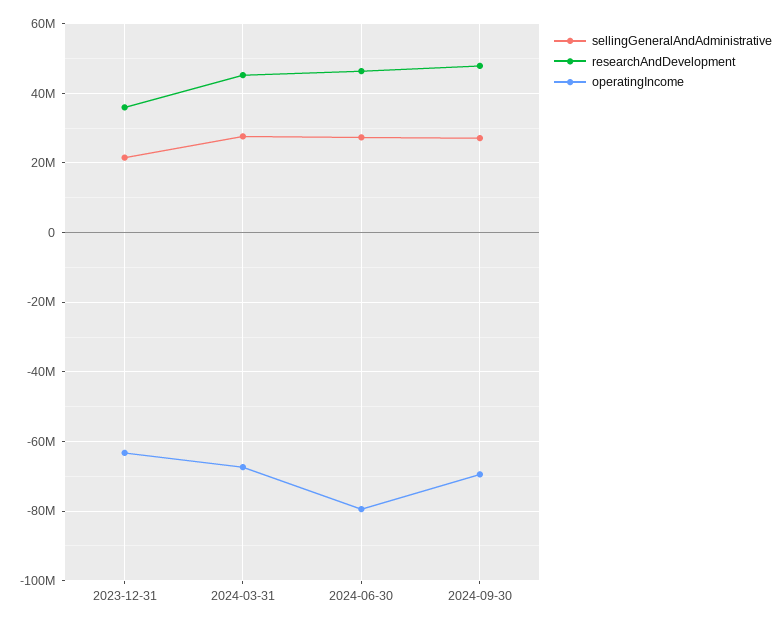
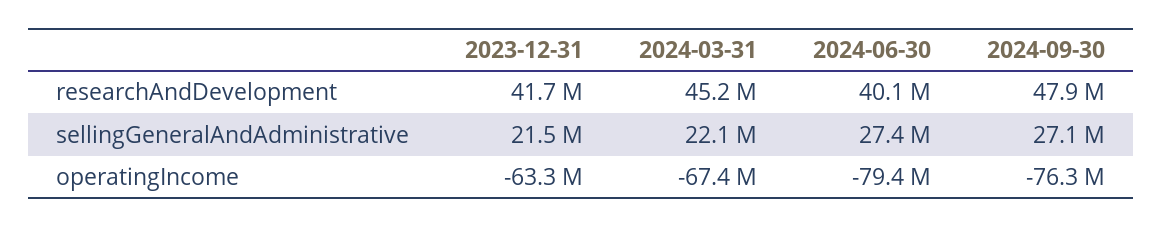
researchAndDevelopment, 2023-12-31: 36000000 -> 41700000
sellingGeneralAndAdministrative, 2024-03-31: 28000000 -> 22100000
researchAndDevelopment, 2024-06-30: 46000000 -> 40100000
operatingIncome, 2024-09-30: -70000000 -> -76300000

